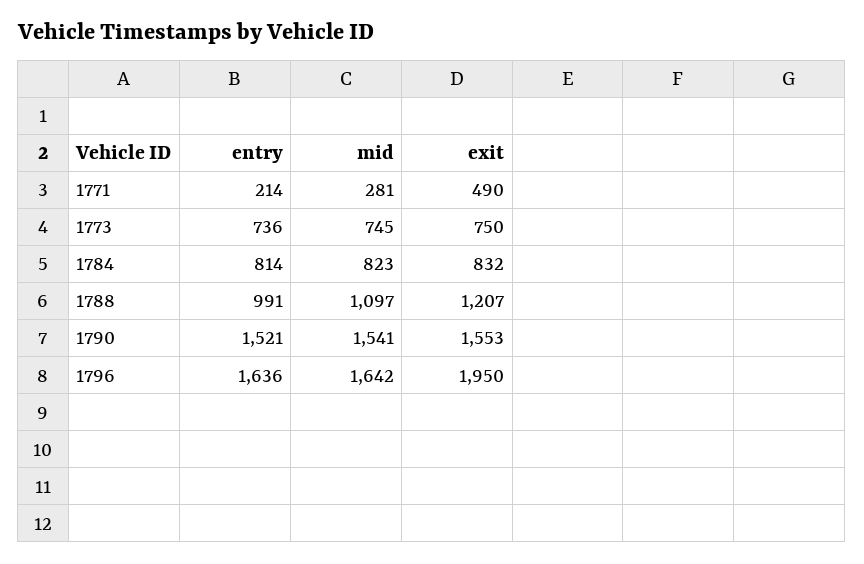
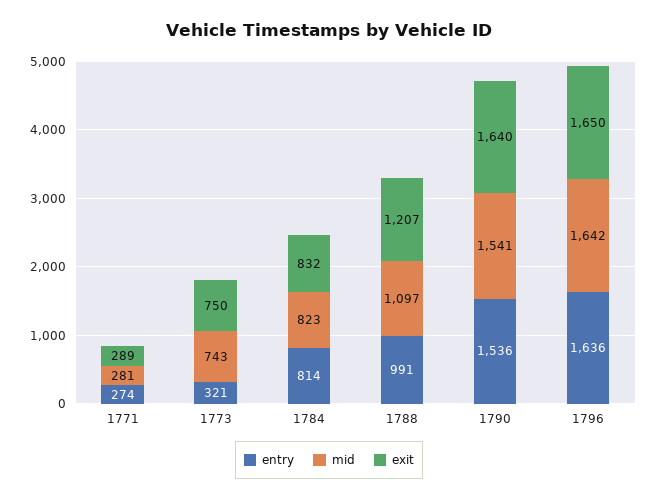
entry, 1771: 214 -> 274
exit, 1771: 490 -> 289
entry, 1773: 736 -> 321
mid, 1773: 745 -> 743
entry, 1790: 1521 -> 1536
exit, 1790: 1553 -> 1640
exit, 1796: 1950 -> 1650

